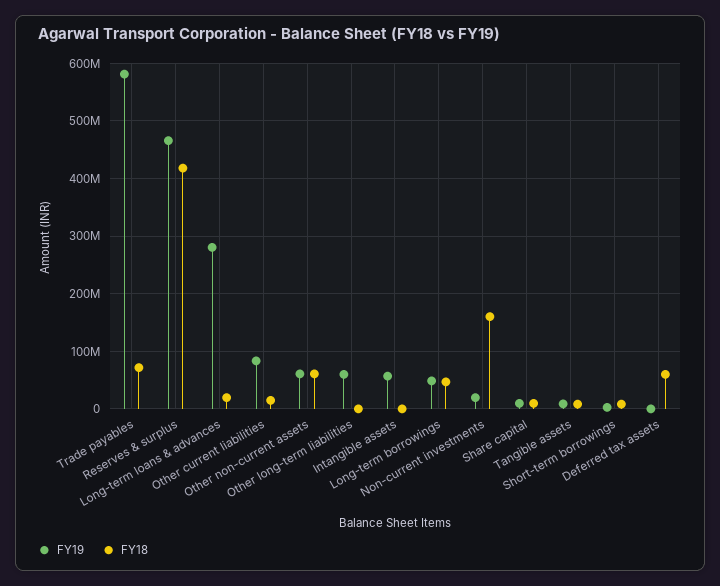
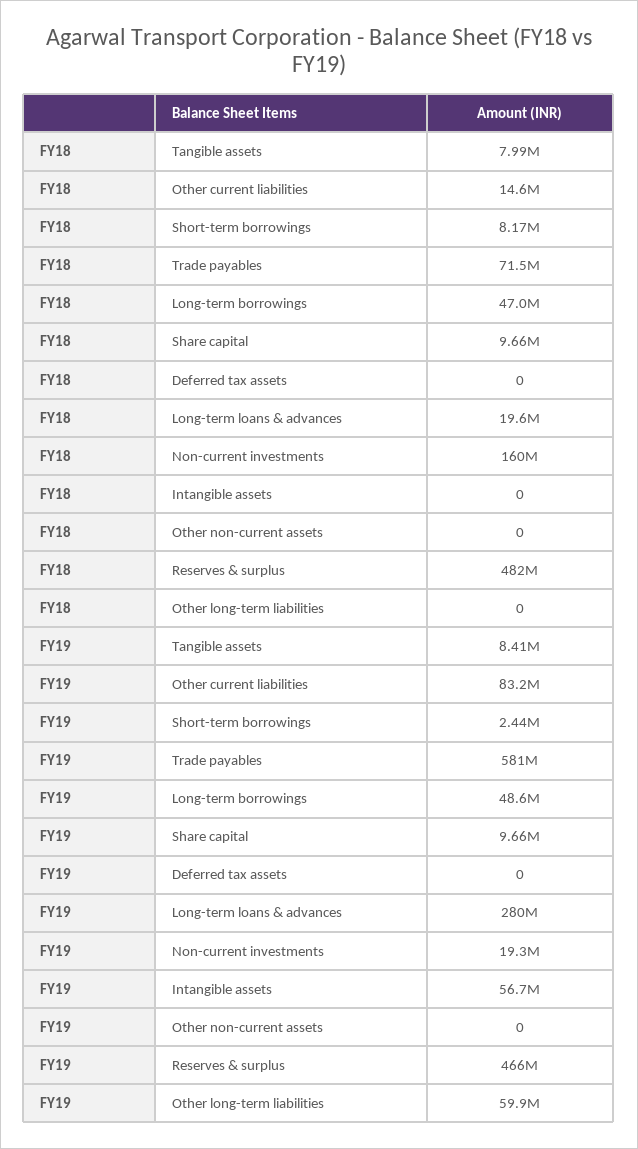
FY18, Reserves & surplus: 420000000 -> 482000000
FY19, Other non-current assets: 60000000 -> 0
FY18, Other non-current assets: 60000000 -> 0
FY18, Deferred tax assets: 60000000 -> 0

